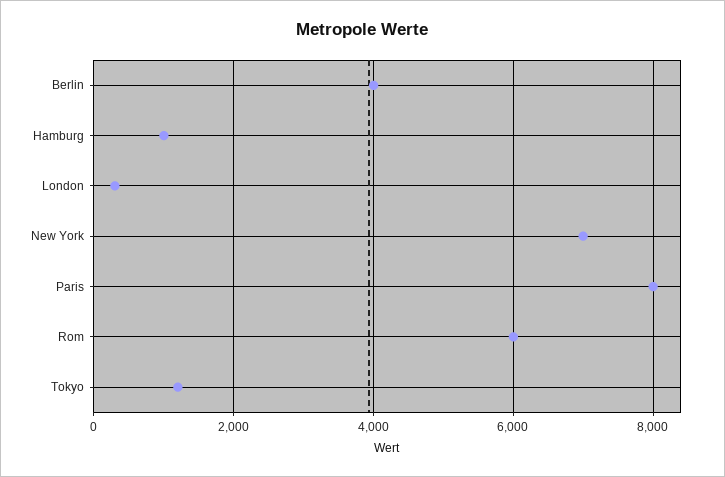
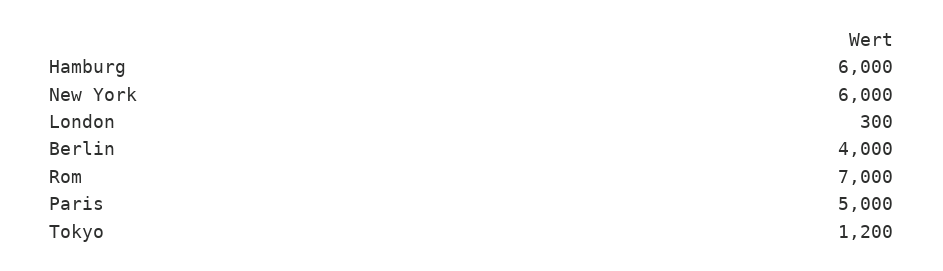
Hamburg: 1000 -> 6000
New York: 7000 -> 6000
Paris: 8000 -> 5000
Rom: 6000 -> 7000

